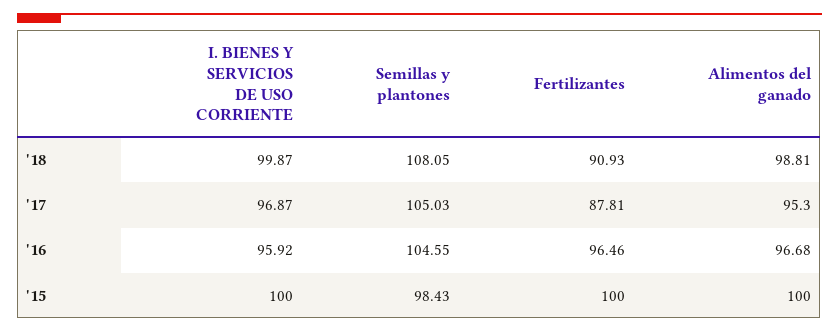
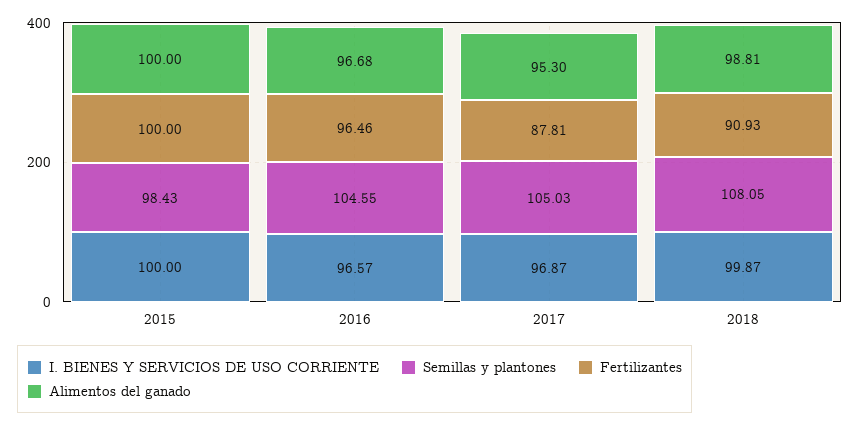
I. BIENES Y SERVICIOS DE USO CORRIENTE, '16: 95.92 -> 96.57

